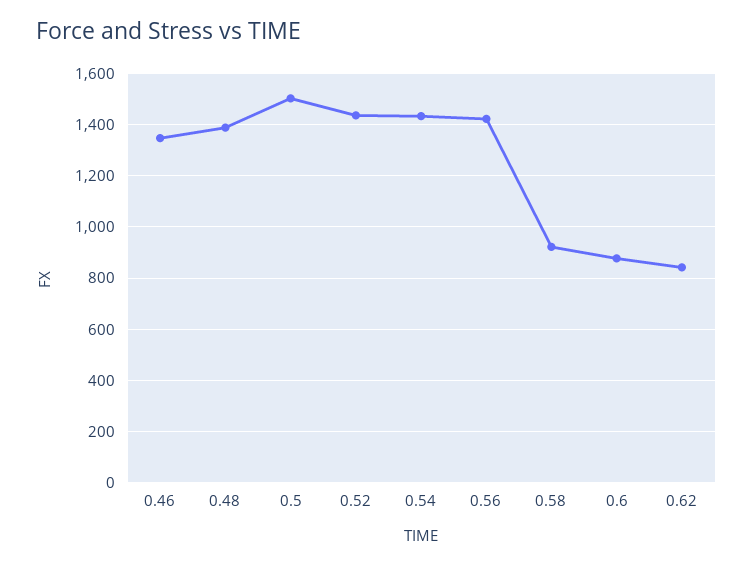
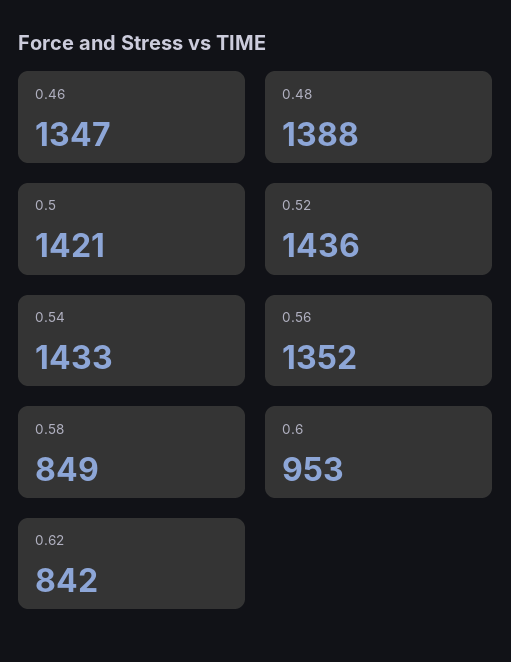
0.5: 1500 -> 1421
0.56: 1425 -> 1352
0.58: 925 -> 849
0.6: 875 -> 953

